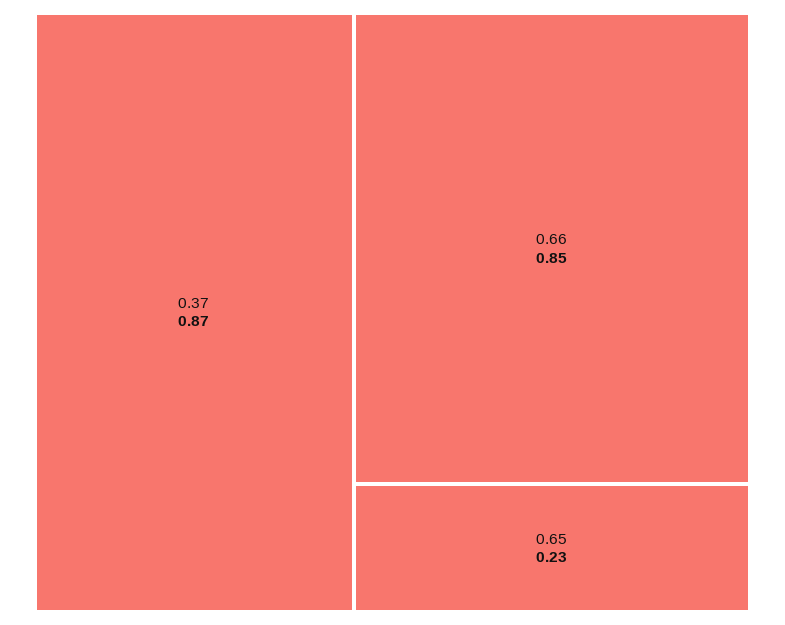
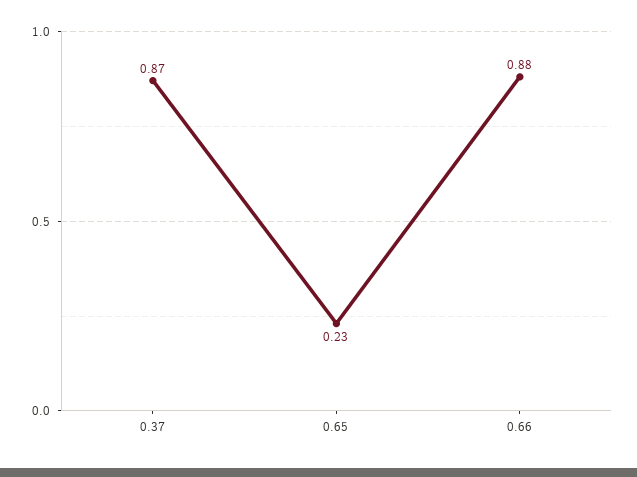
0.66: 0.85 -> 0.88

